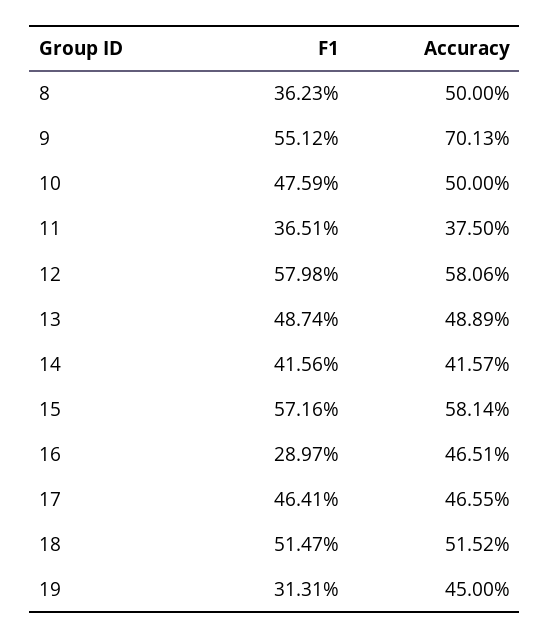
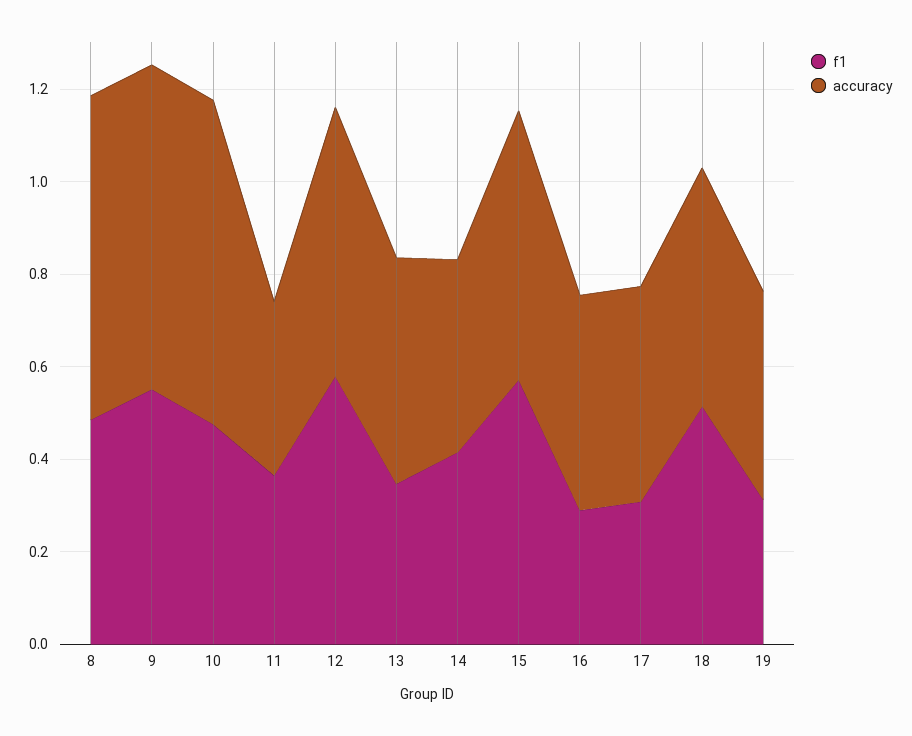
F1, 8: 0.3623 -> 0.5
Accuracy, 8: 0.5 -> 0.7
Accuracy, 10: 0.5 -> 0.7
F1, 13: 0.4874 -> 0.35
F1, 17: 0.4641 -> 0.3

